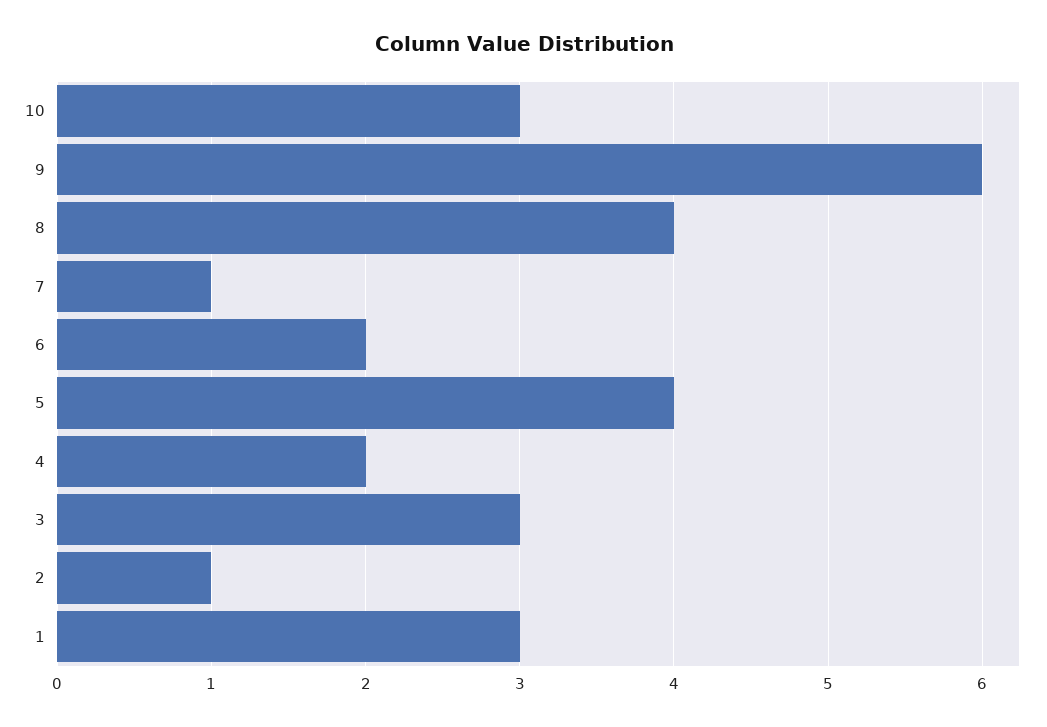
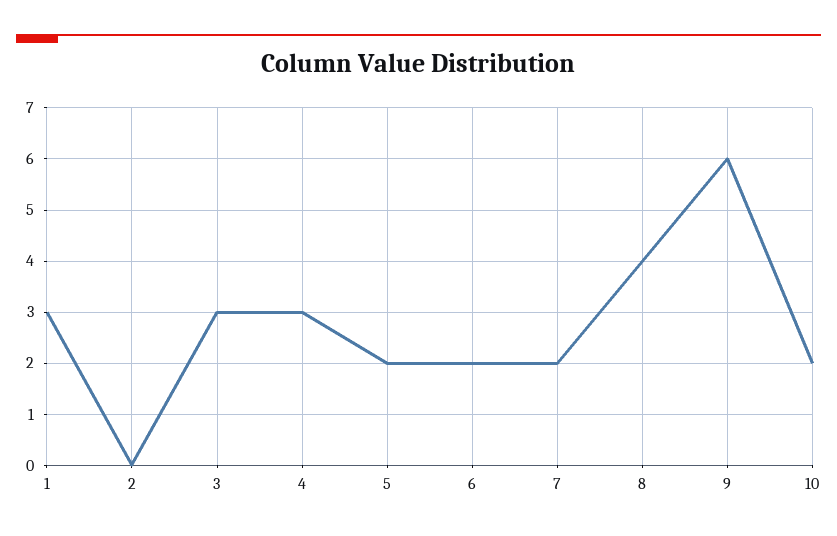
10: 3 -> 2
7: 1 -> 2
5: 4 -> 2
4: 2 -> 3
2: 1 -> 0

